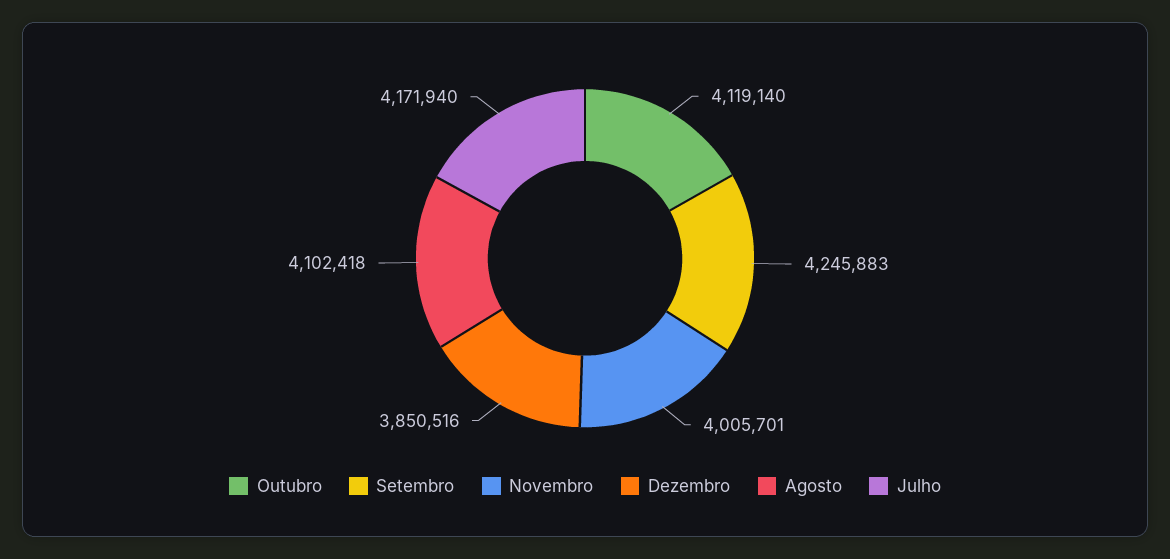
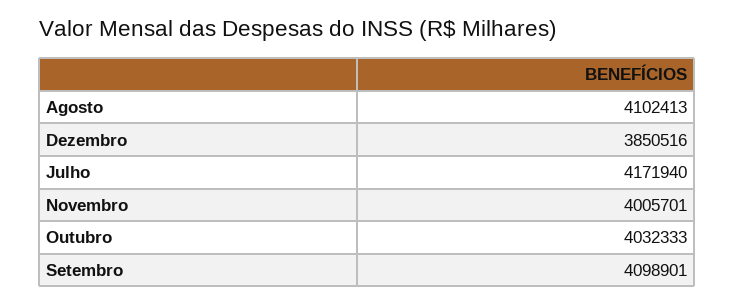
Outubro: 4119140 -> 4032333
Setembro: 4245883 -> 4098901
Agosto: 4102418 -> 4102413

